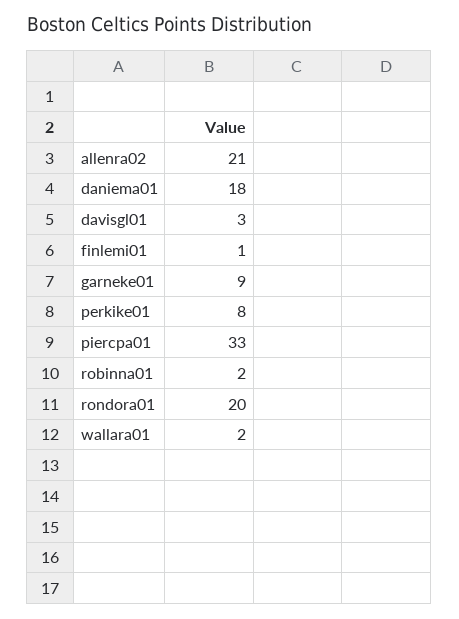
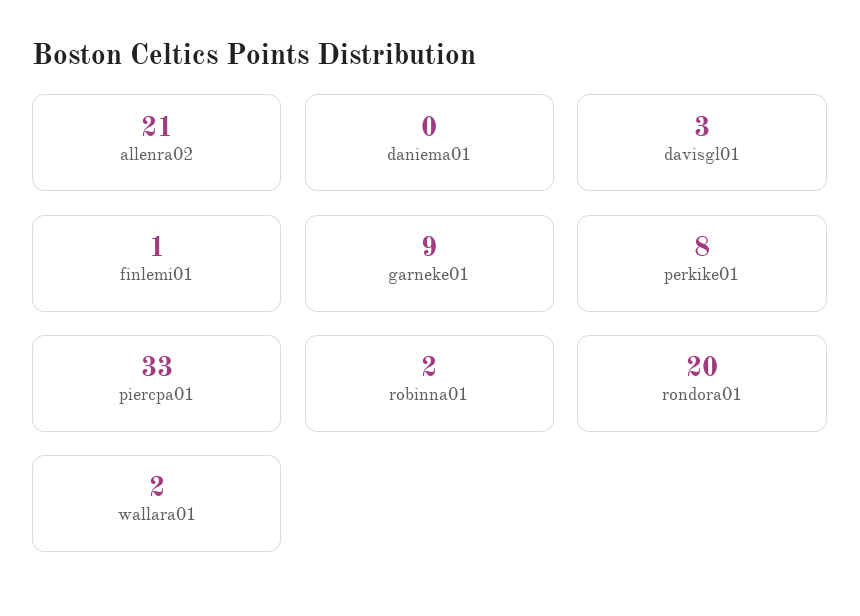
daniema01: 18 -> 0

